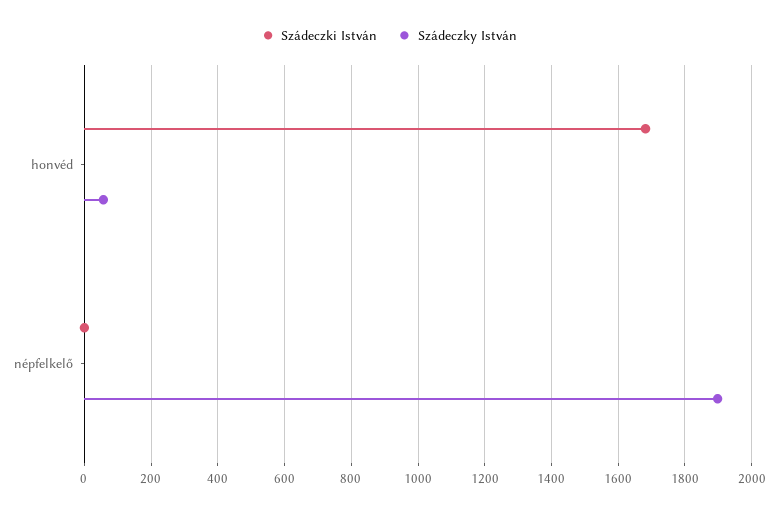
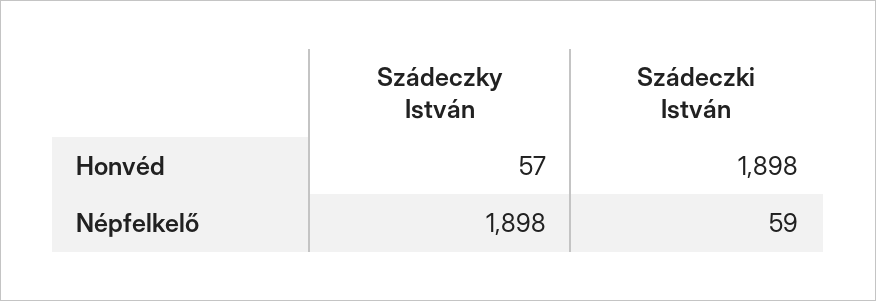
Szádeczki István, honvéd: 1680 -> 1898
Szádeczki István, népfelkelő: 0 -> 59

